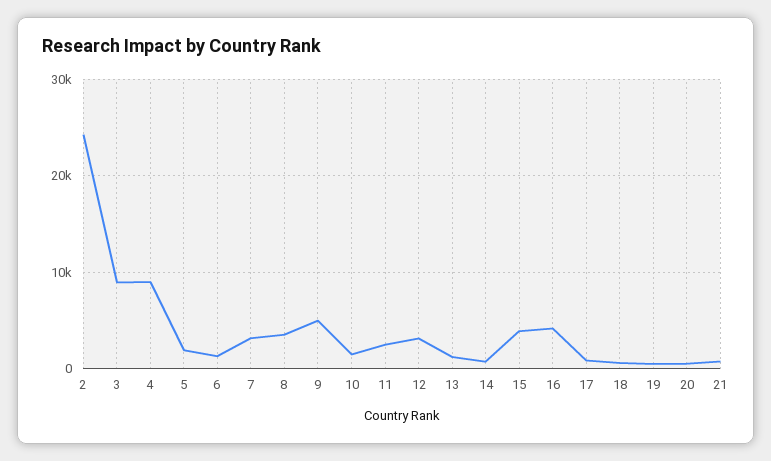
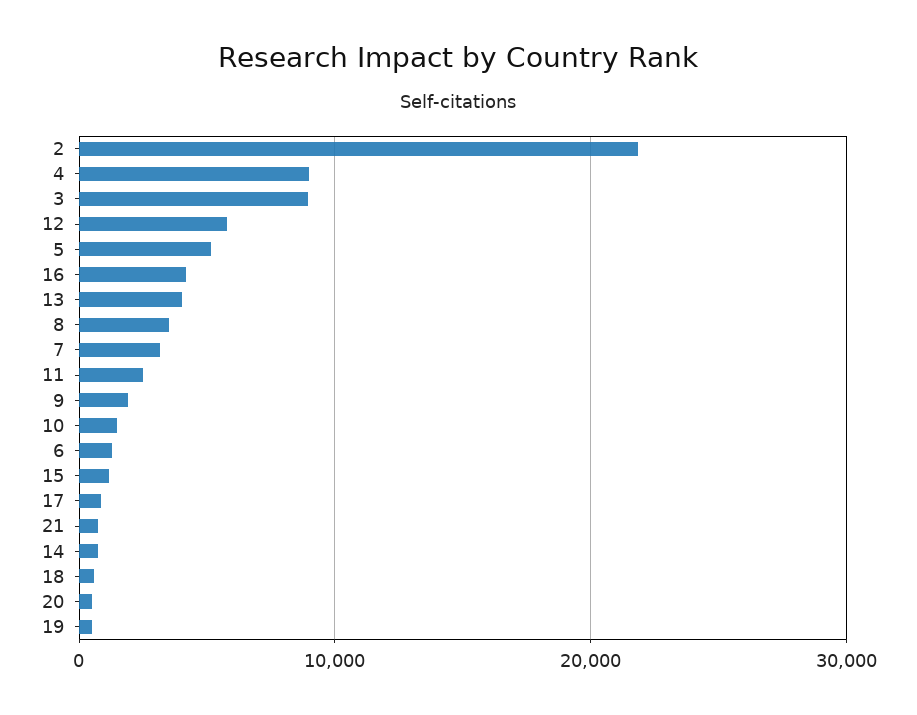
2: 24000 -> 22000
5: 2000 -> 5000
9: 5000 -> 2000
12: 3000 -> 6000
13: 1000 -> 4000
15: 4000 -> 1000

